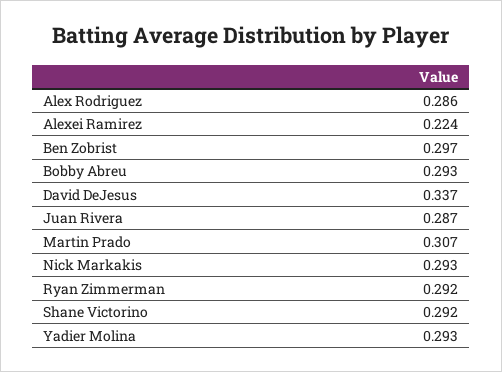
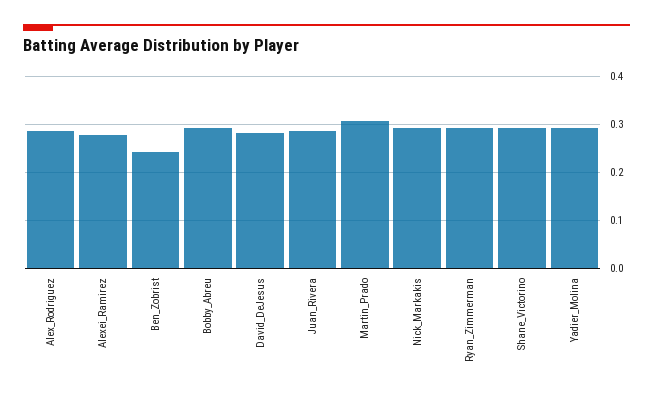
Alexei Ramirez: 0.224 -> 0.28
Ben Zobrist: 0.297 -> 0.24
David DeJesus: 0.337 -> 0.28

